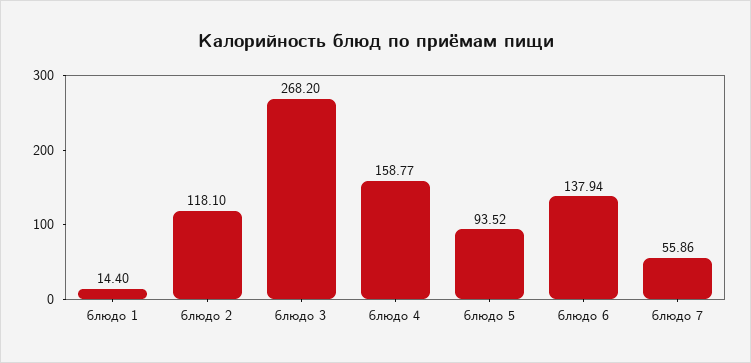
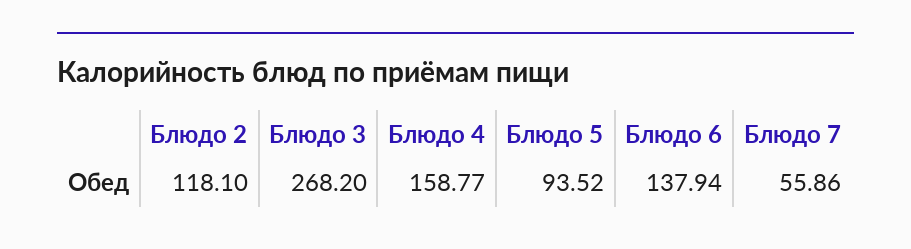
блюдо 1: 14.4 -> none

